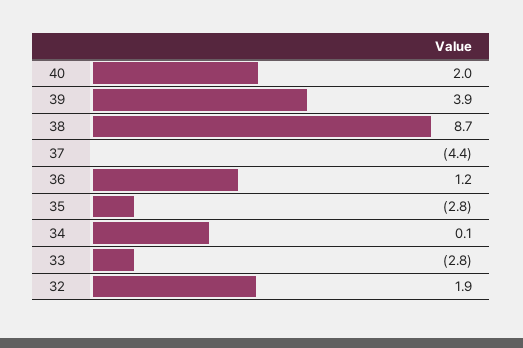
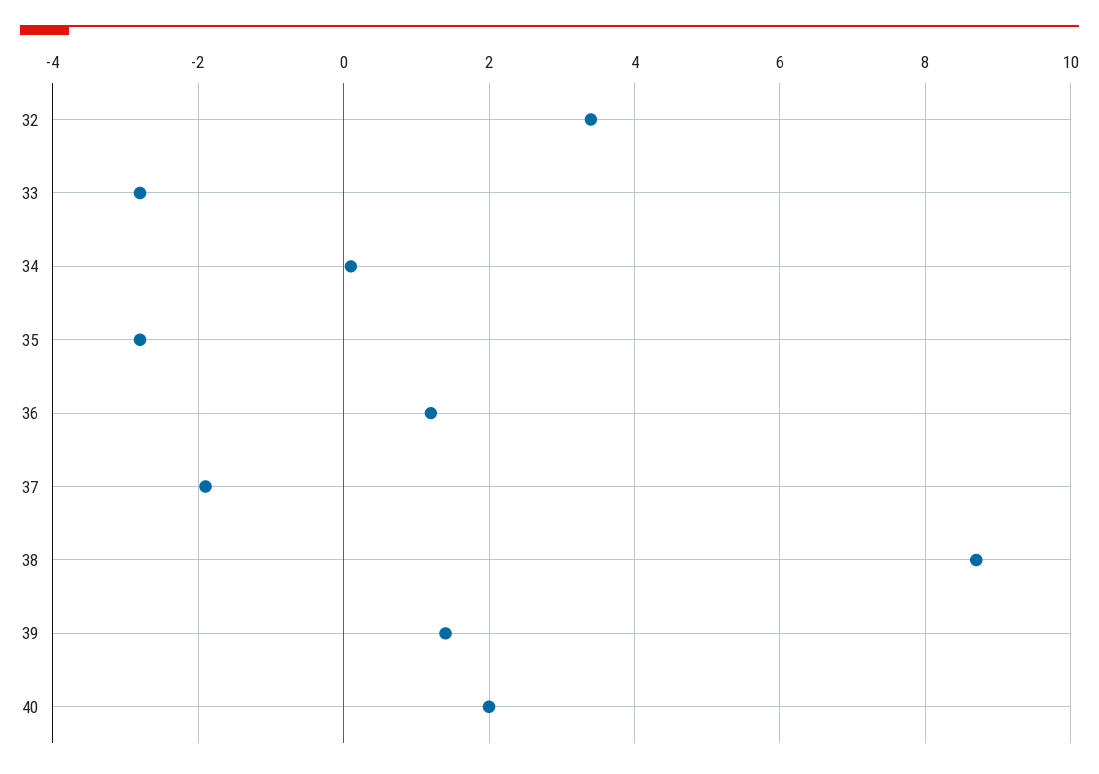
39: 3.9 -> 1.5
37: -4.4 -> -2
32: 1.9 -> 3.5

